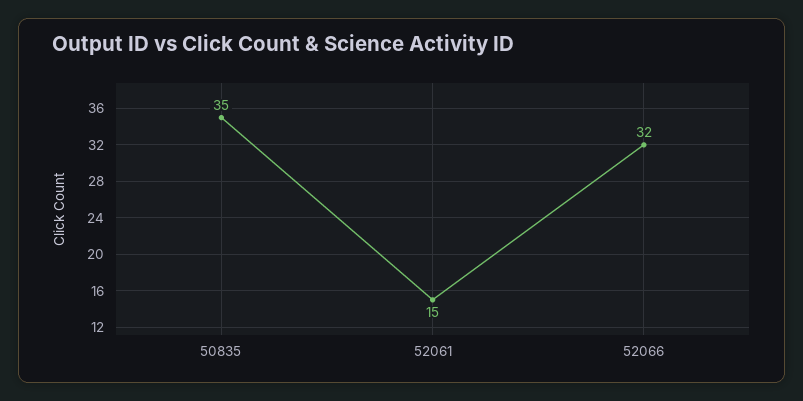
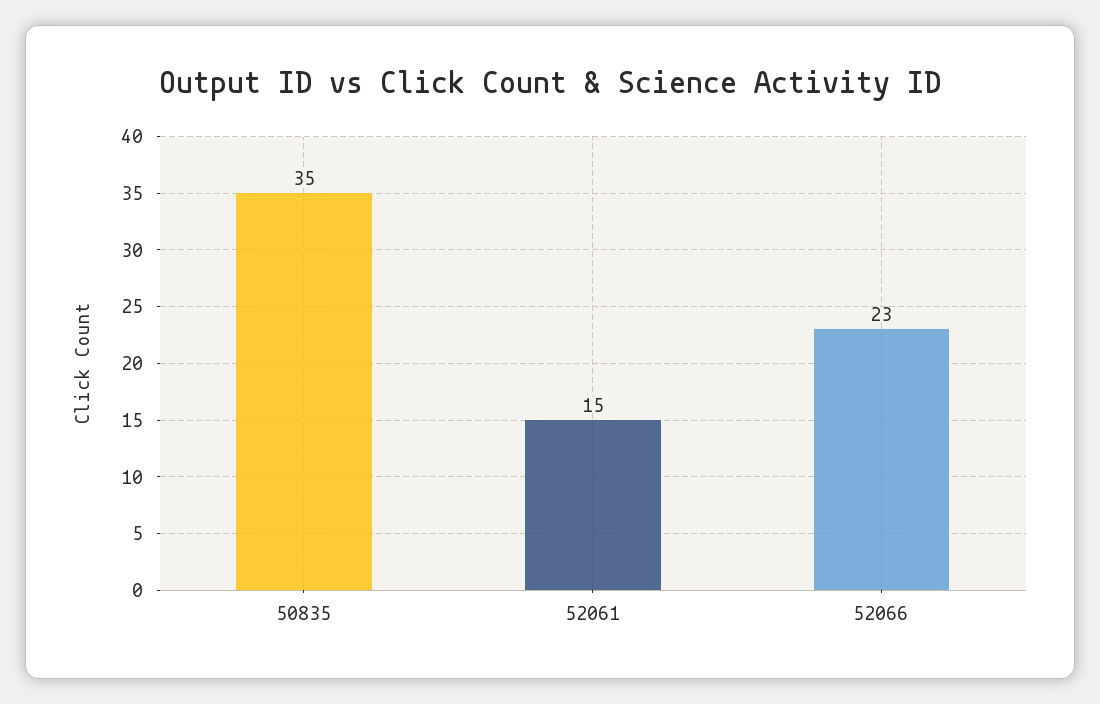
52066: 32 -> 23

